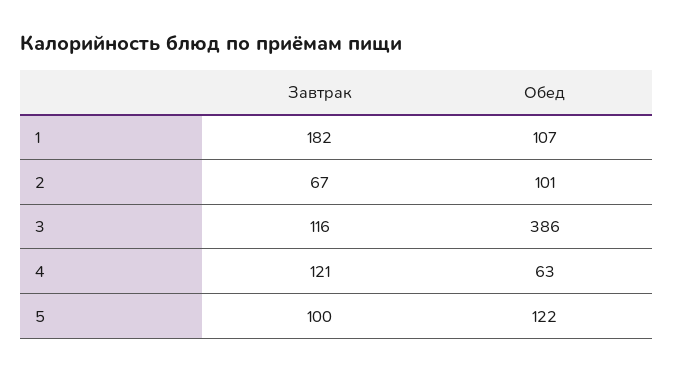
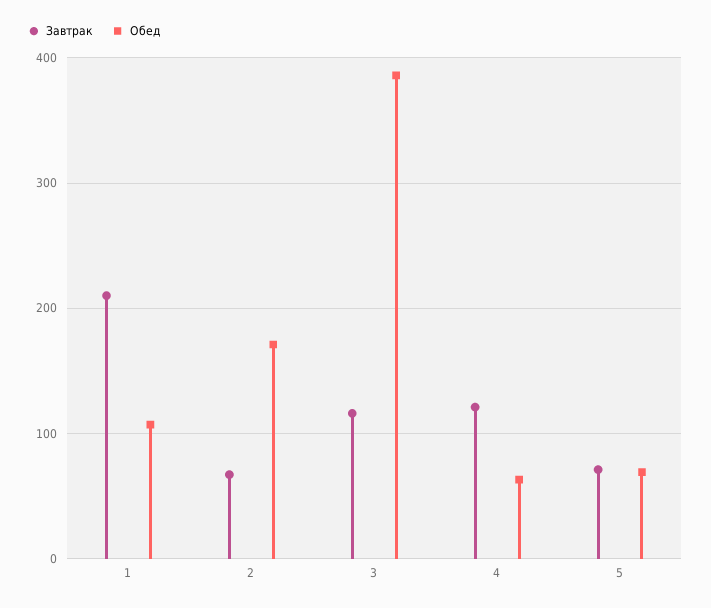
Завтрак, 1: 182 -> 210
Обед, 2: 101 -> 170
Завтрак, 5: 100 -> 70
Обед, 5: 122 -> 70

